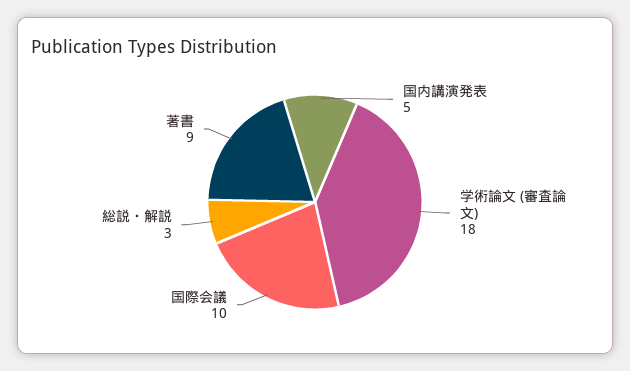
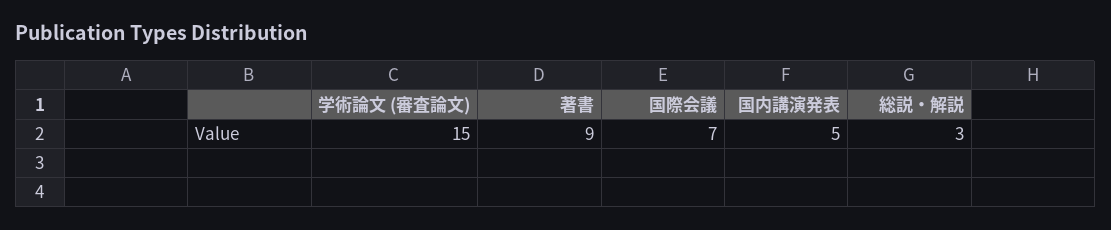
学術論文 (審査論文): 18 -> 15
国際会議: 10 -> 7

